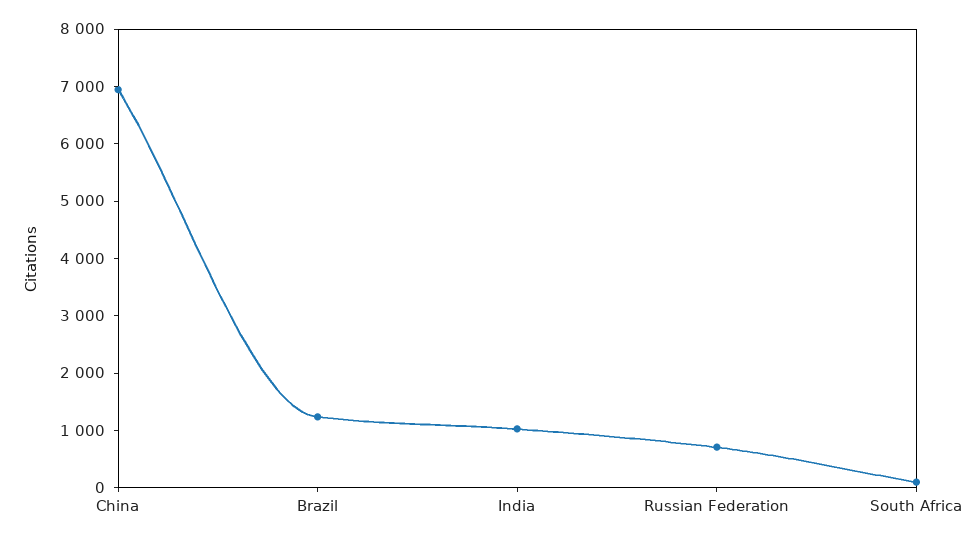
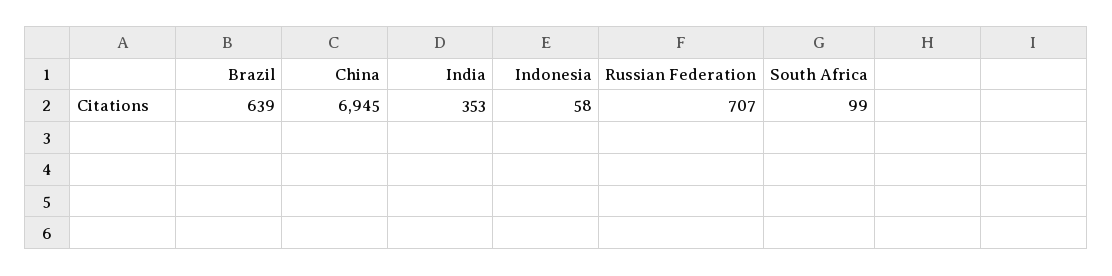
Brazil: 1200 -> 639
India: 1000 -> 353
Indonesia: none -> 58

